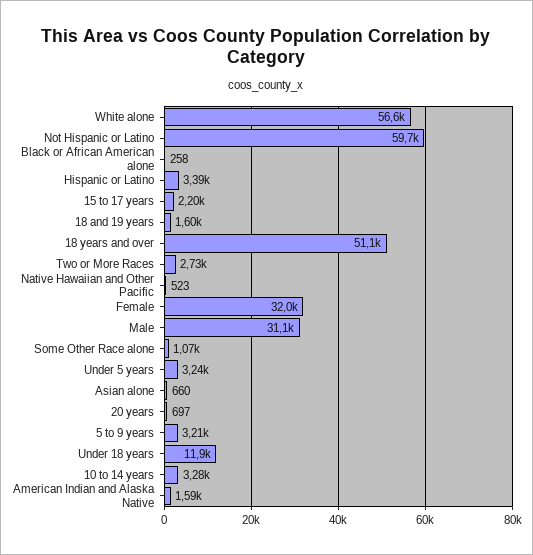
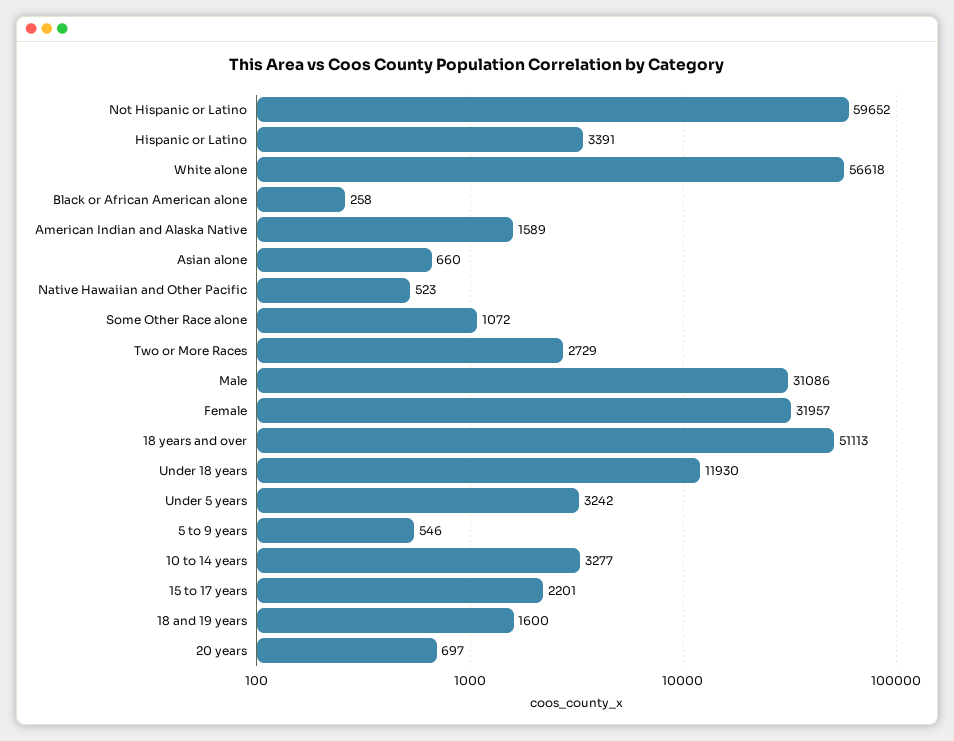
5 to 9 years: 3210 -> 546

